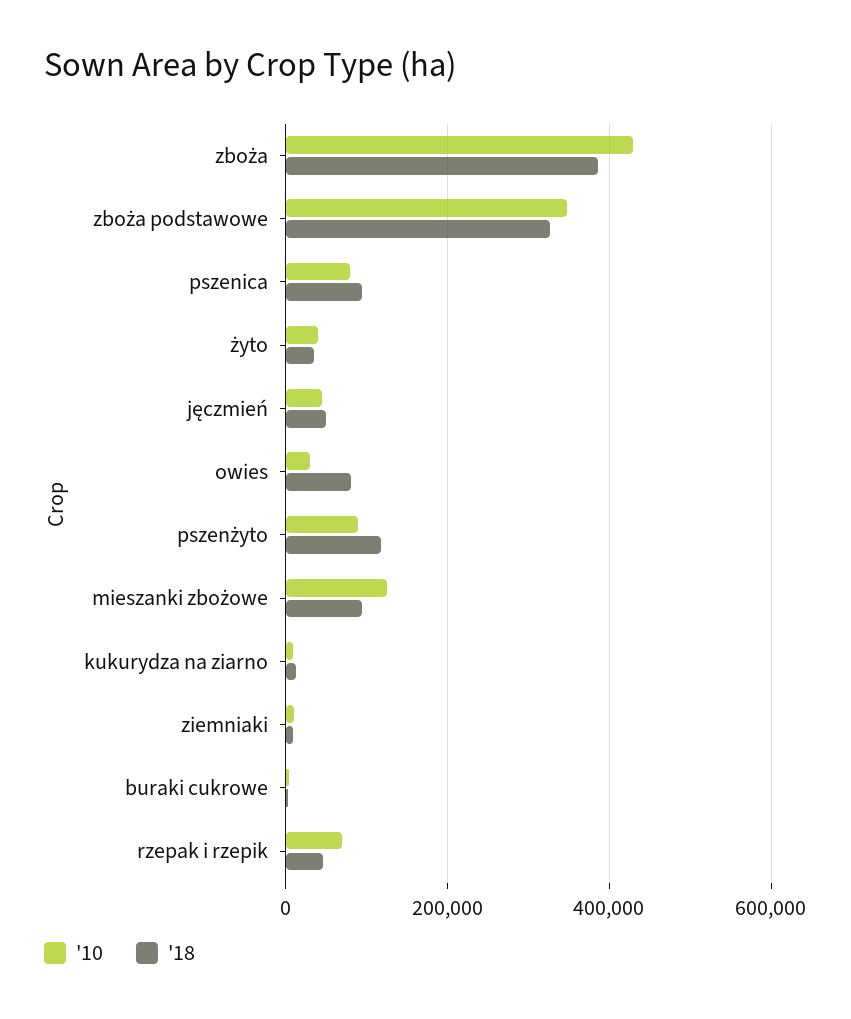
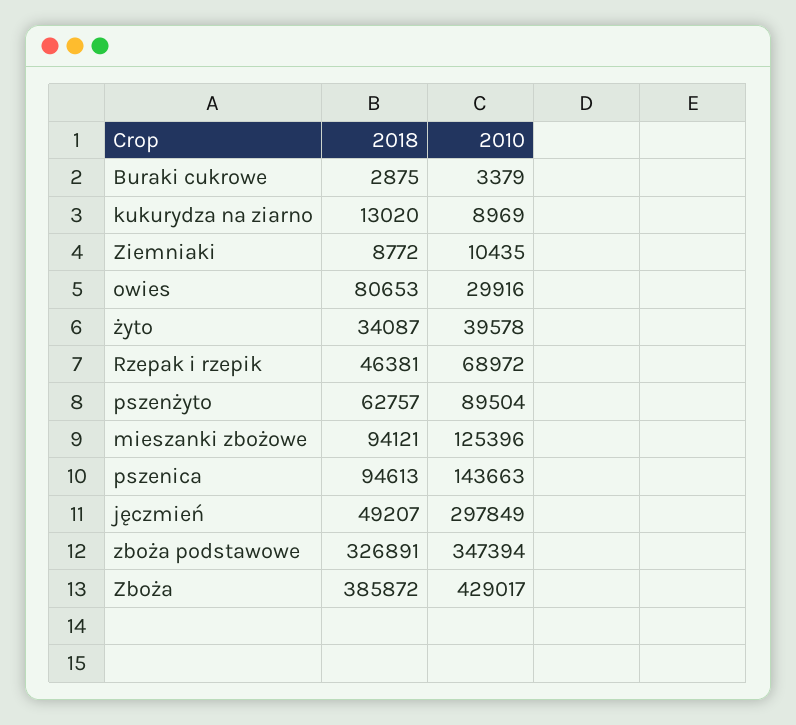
'10, pszenica: 80000 -> 143663
'10, jęczmień: 40000 -> 297849
'18, pszenżyto: 120000 -> 62757

